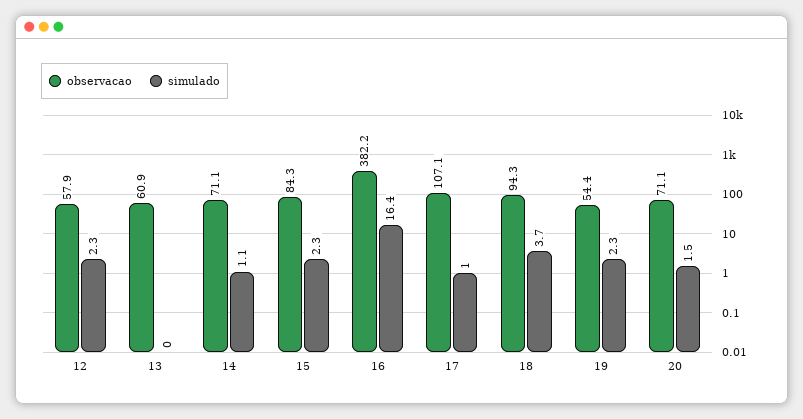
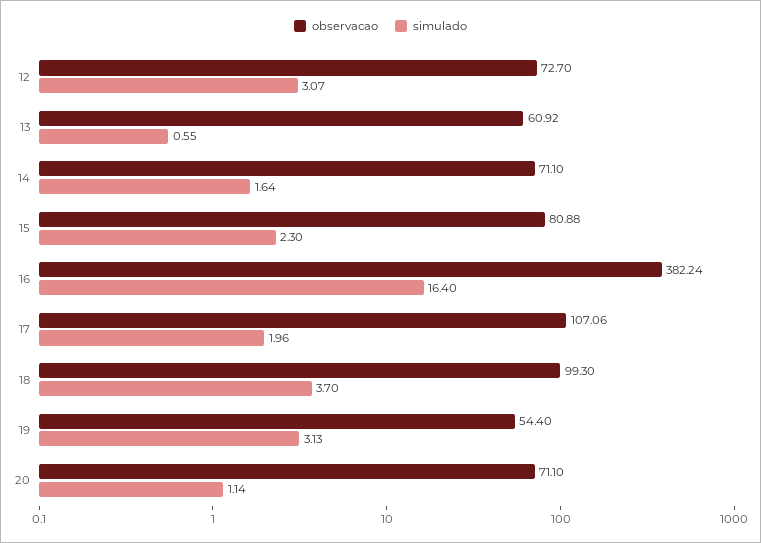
observacao, 12: 57.9 -> 72.7
simulado, 12: 2.3 -> 3.07
simulado, 13: 0 -> 0.55
simulado, 14: 1.1 -> 1.64
observacao, 15: 84.3 -> 80.88
simulado, 17: 1 -> 1.96
observacao, 18: 94.3 -> 99.3
simulado, 19: 2.3 -> 3.13
simulado, 20: 1.5 -> 1.14

